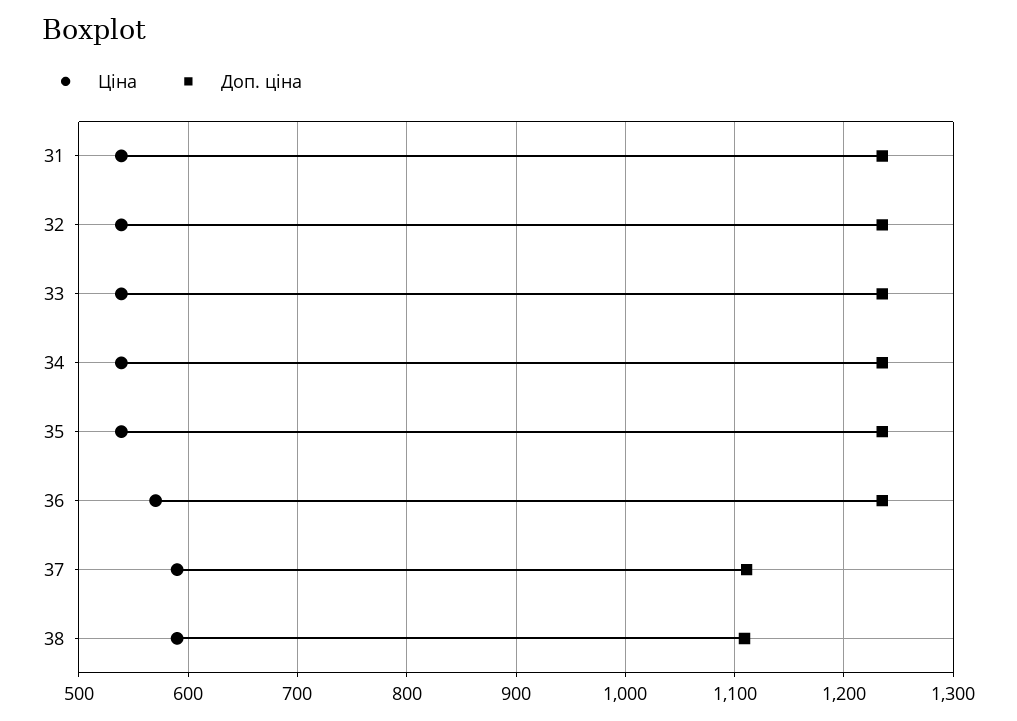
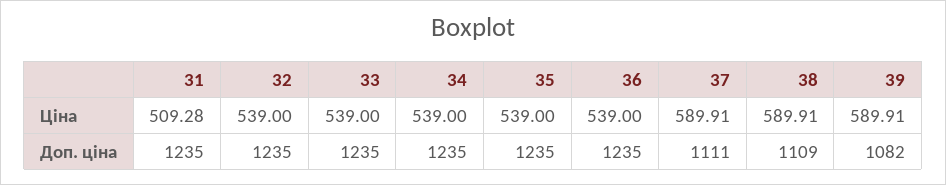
Ціна, 31: 540 -> 509.28
Ціна, 36: 570 -> 539
Ціна, 39: none -> 589.91
Доп. ціна, 39: none -> 1082

